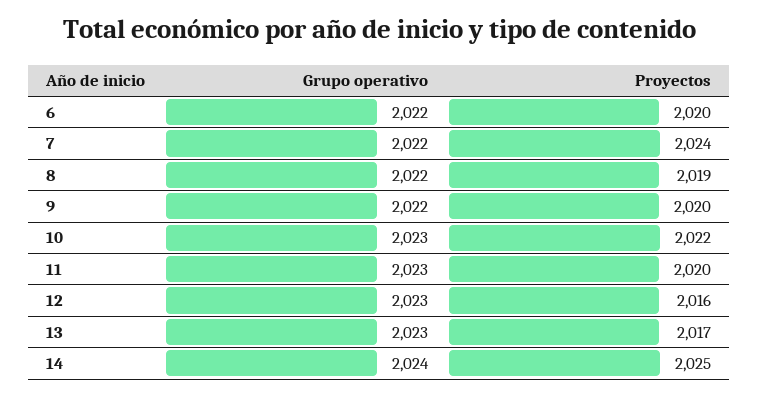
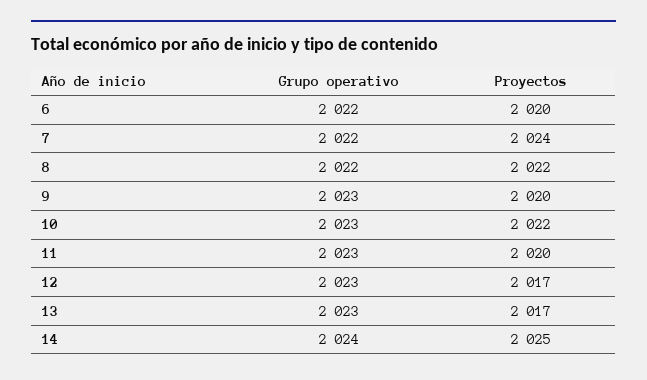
Proyectos, 8: 2019 -> 2022
Grupo operativo, 9: 2022 -> 2023
Proyectos, 12: 2016 -> 2017

